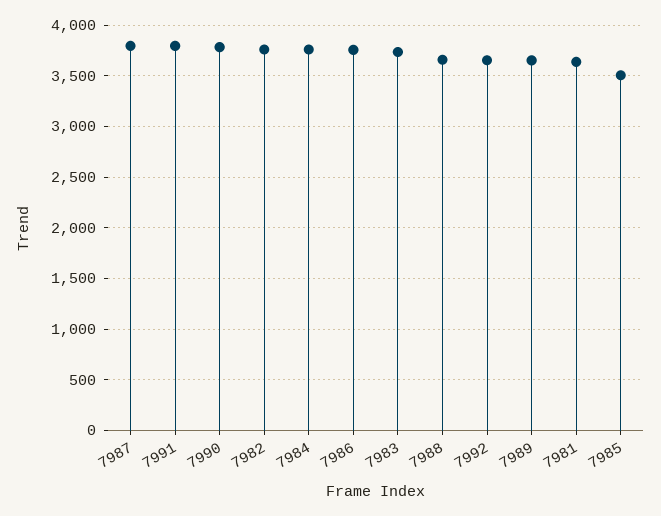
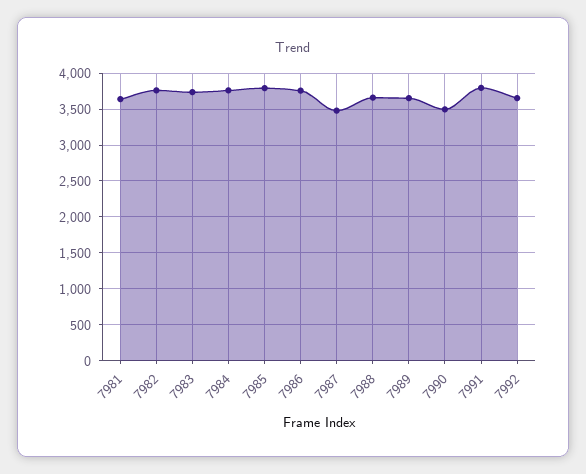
7987: 3800 -> 3500
7990: 3800 -> 3500
7985: 3500 -> 3800

